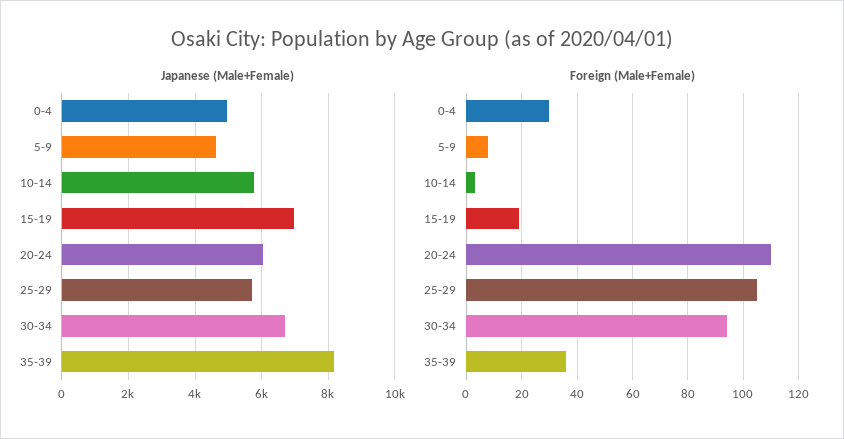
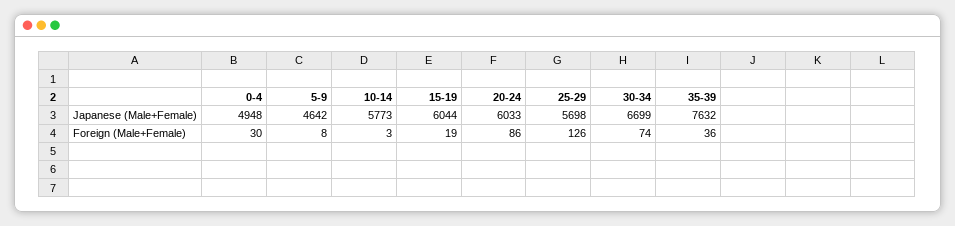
Japanese (Male+Female), 15-19: 7000 -> 6044
Japanese (Male+Female), 35-39: 8200 -> 7632
Foreign (Male+Female), 20-24: 110 -> 86
Foreign (Male+Female), 25-29: 105 -> 126
Foreign (Male+Female), 30-34: 95 -> 74

